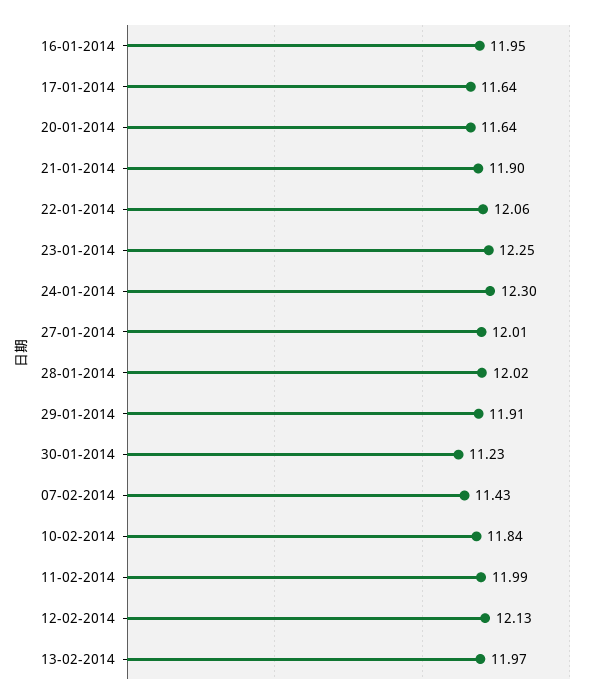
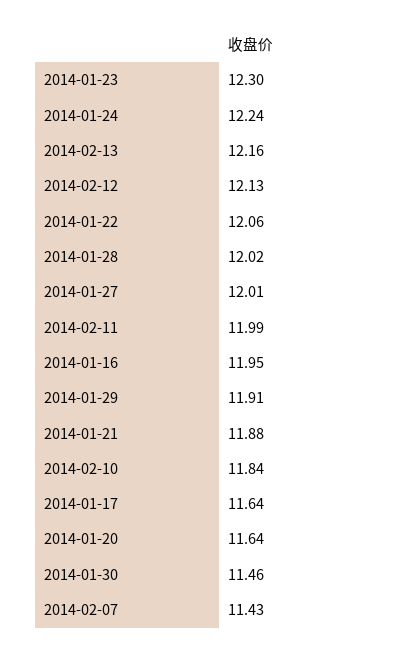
21-01-2014: 11.9 -> 11.88
23-01-2014: 12.25 -> 12.3
24-01-2014: 12.3 -> 12.24
30-01-2014: 11.23 -> 11.46
13-02-2014: 11.97 -> 12.16

